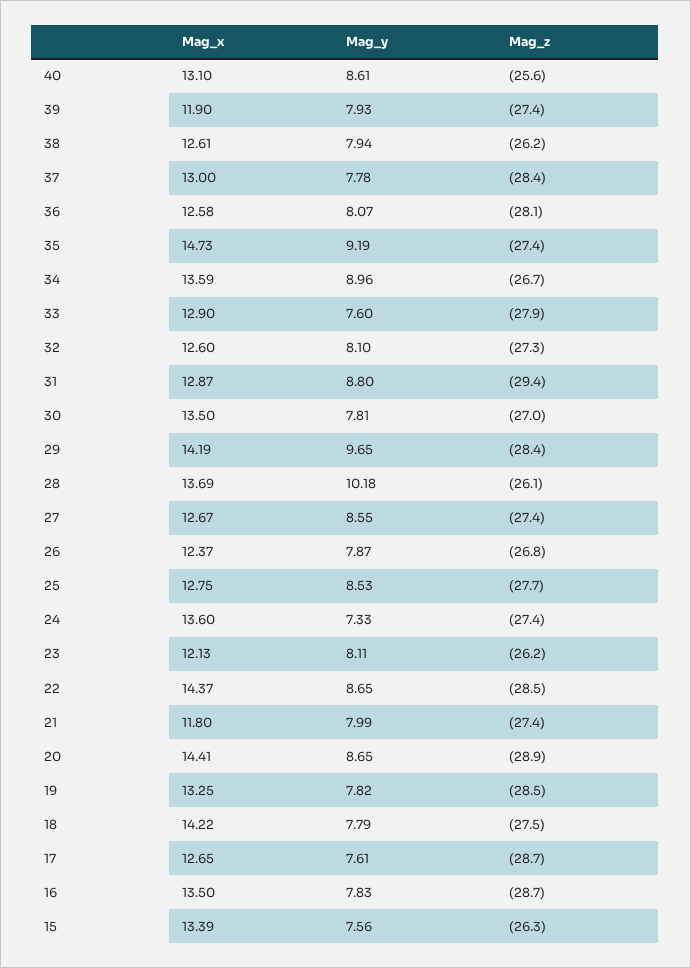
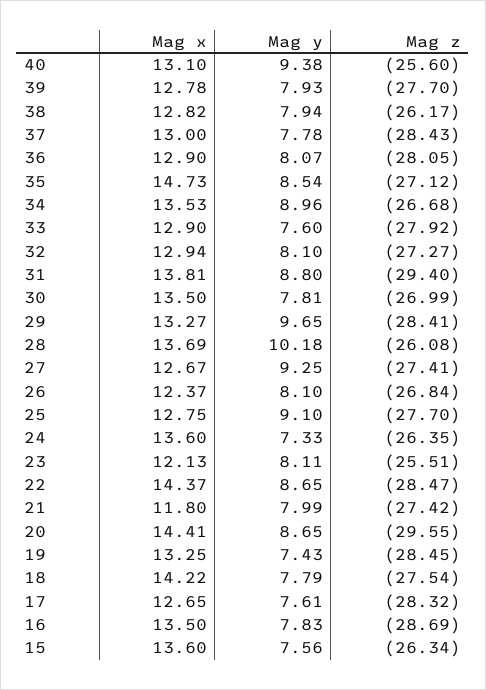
Mag_y, 40: 8.61 -> 9.38
Mag_x, 39: 11.9 -> 12.78
Mag_z, 39: -27.4 -> -27.7
Mag_x, 38: 12.61 -> 12.82
Mag_x, 36: 12.58 -> 12.9
Mag_y, 35: 9.19 -> 8.54
Mag_z, 35: -27.4 -> -27.12
Mag_x, 34: 13.59 -> 13.53
Mag_x, 32: 12.6 -> 12.94
Mag_x, 31: 12.87 -> 13.81
Mag_x, 29: 14.19 -> 13.27
Mag_y, 27: 8.55 -> 9.25
Mag_y, 26: 7.87 -> 8.1
Mag_y, 25: 8.53 -> 9.1
Mag_z, 24: -27.4 -> -26.35
Mag_z, 23: -26.2 -> -25.51
Mag_z, 20: -28.9 -> -29.55
Mag_y, 19: 7.82 -> 7.43
Mag_z, 17: -28.7 -> -28.32
Mag_x, 15: 13.39 -> 13.6

